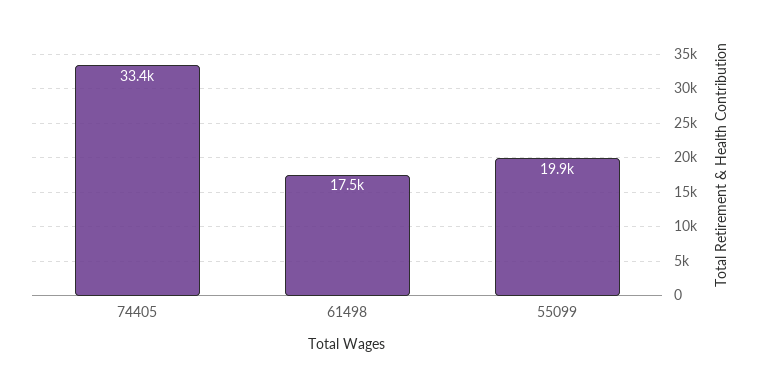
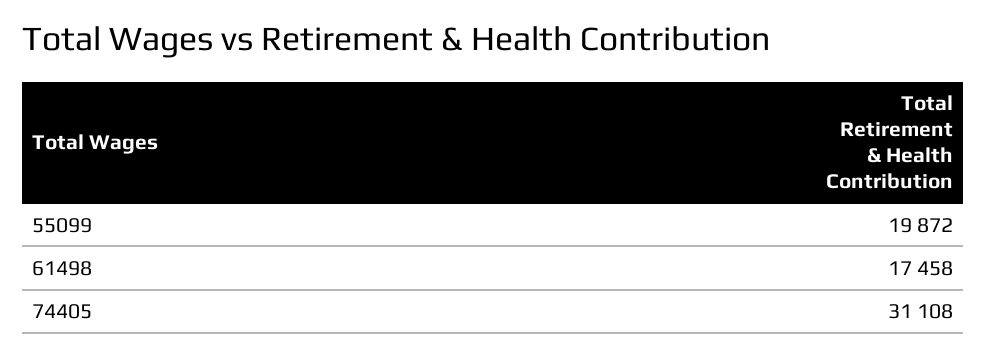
74405: 33400 -> 31108

